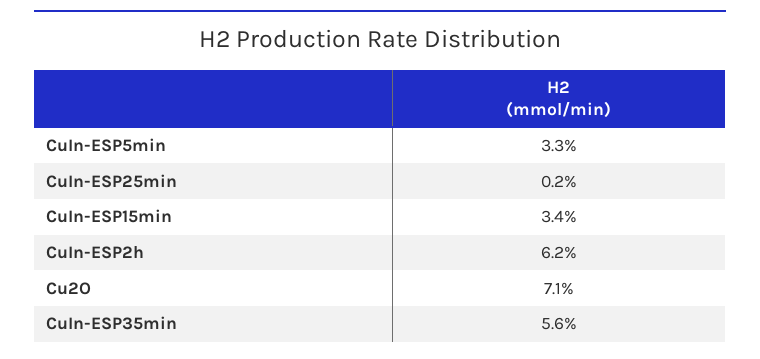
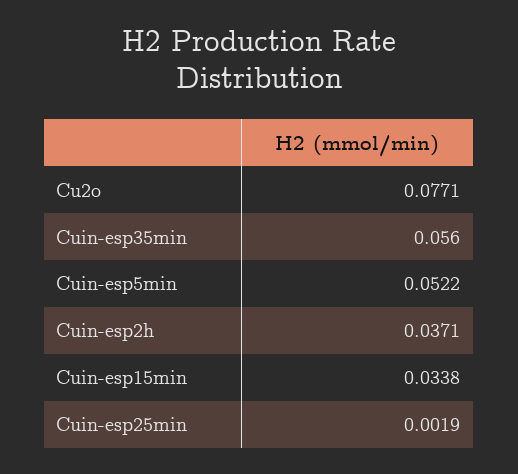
CuIn-ESP5min: 0.033 -> 0.0522
CuIn-ESP2h: 0.062 -> 0.0371
Cu2O: 0.071 -> 0.0771

